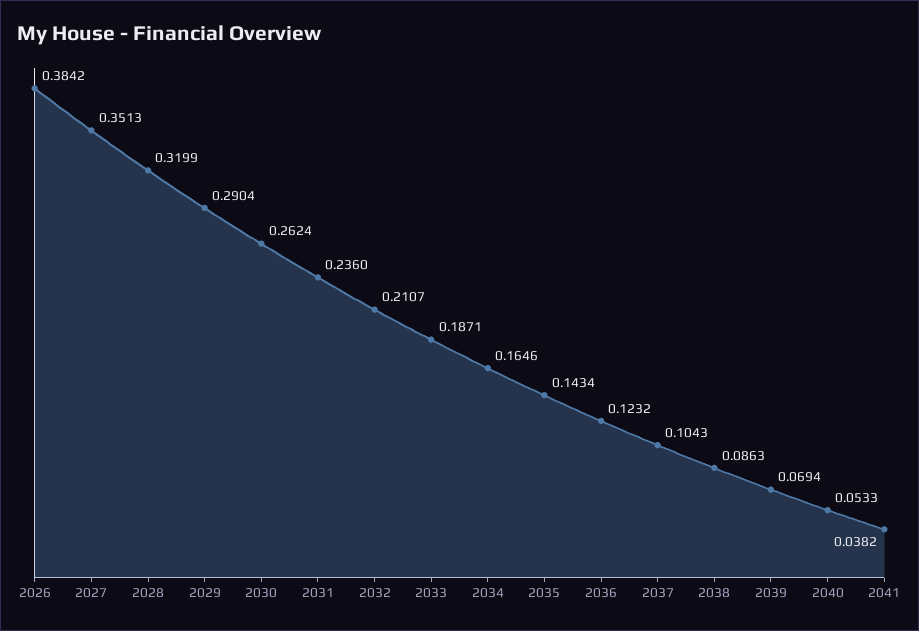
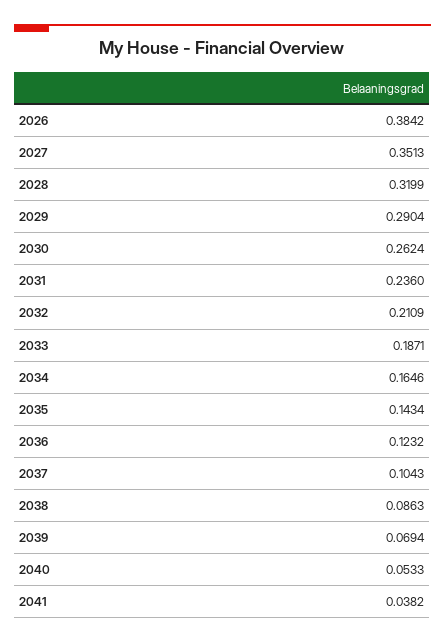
2032: 0.2107 -> 0.2109

